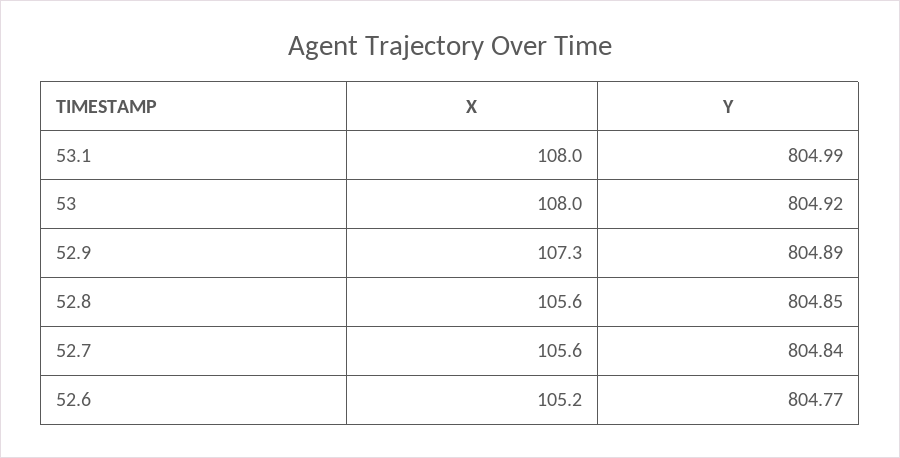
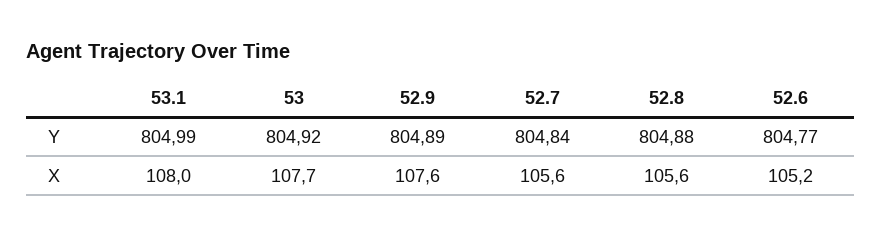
X, 53: 108 -> 107.7
X, 52.9: 107.3 -> 107.6
Y, 52.8: 804.85 -> 804.88

